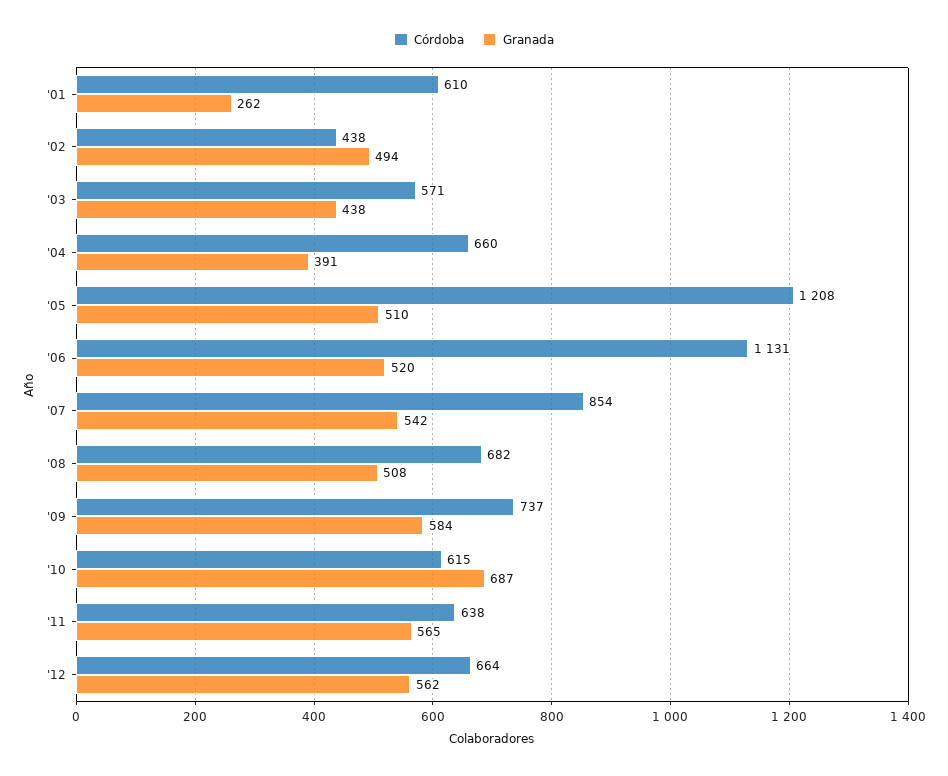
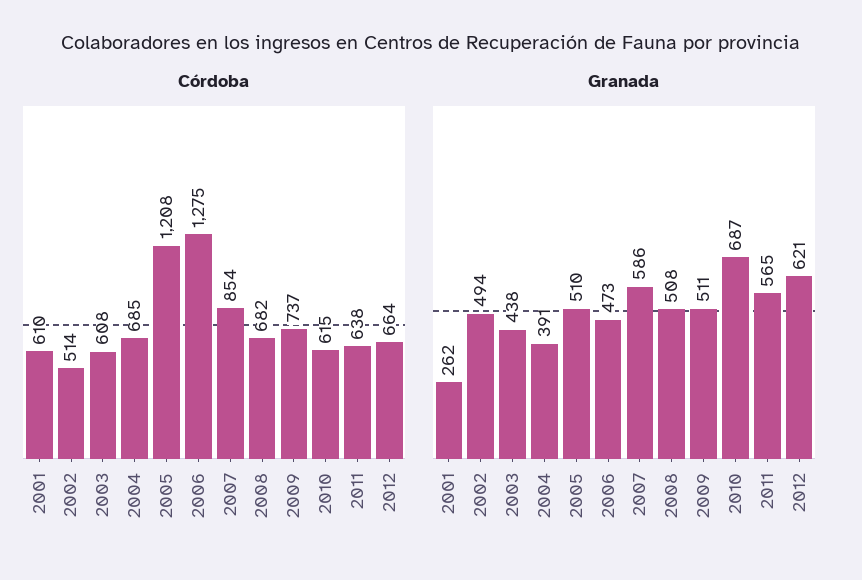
Córdoba, '02: 438 -> 514
Córdoba, '03: 571 -> 608
Córdoba, '04: 660 -> 685
Córdoba, '06: 1131 -> 1275
Granada, '06: 520 -> 473
Granada, '07: 542 -> 586
Granada, '09: 584 -> 511
Granada, '12: 562 -> 621

